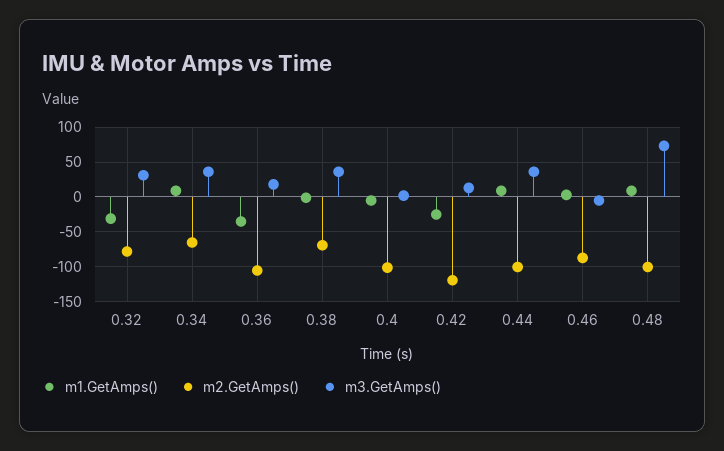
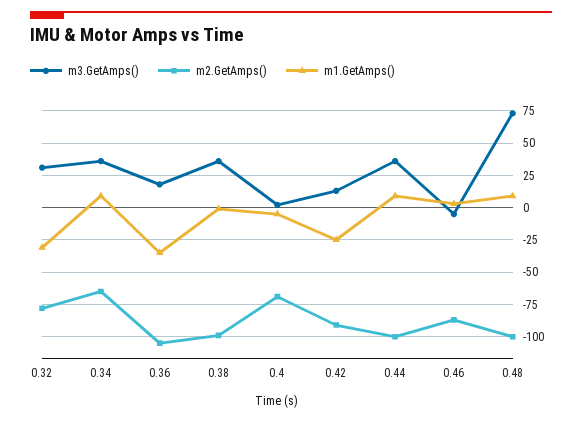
m2.GetAmps(), 0.38: -70 -> -100
m2.GetAmps(), 0.4: -100 -> -70
m2.GetAmps(), 0.42: -120 -> -90

